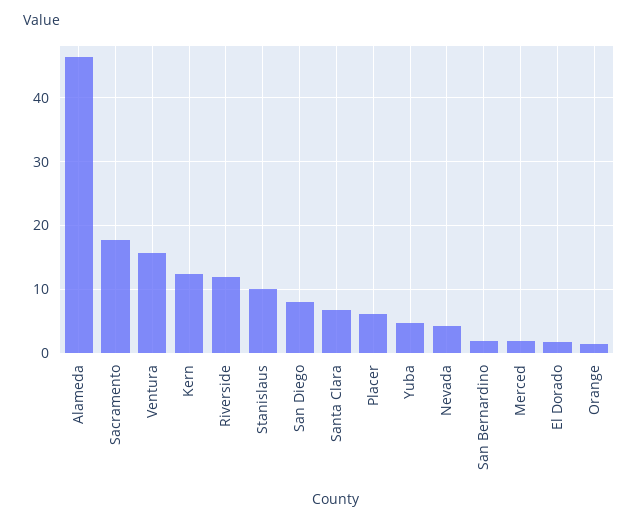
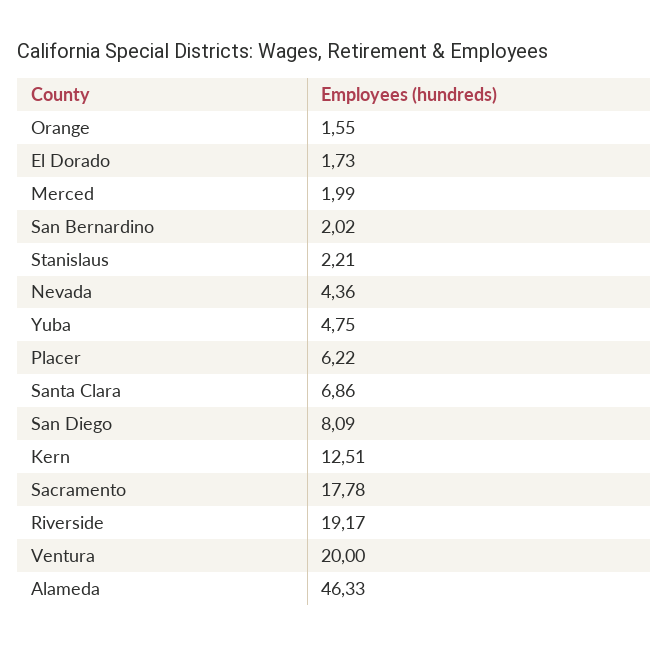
Ventura: 16 -> 20
Riverside: 12 -> 19.17
Stanislaus: 10 -> 2.21

